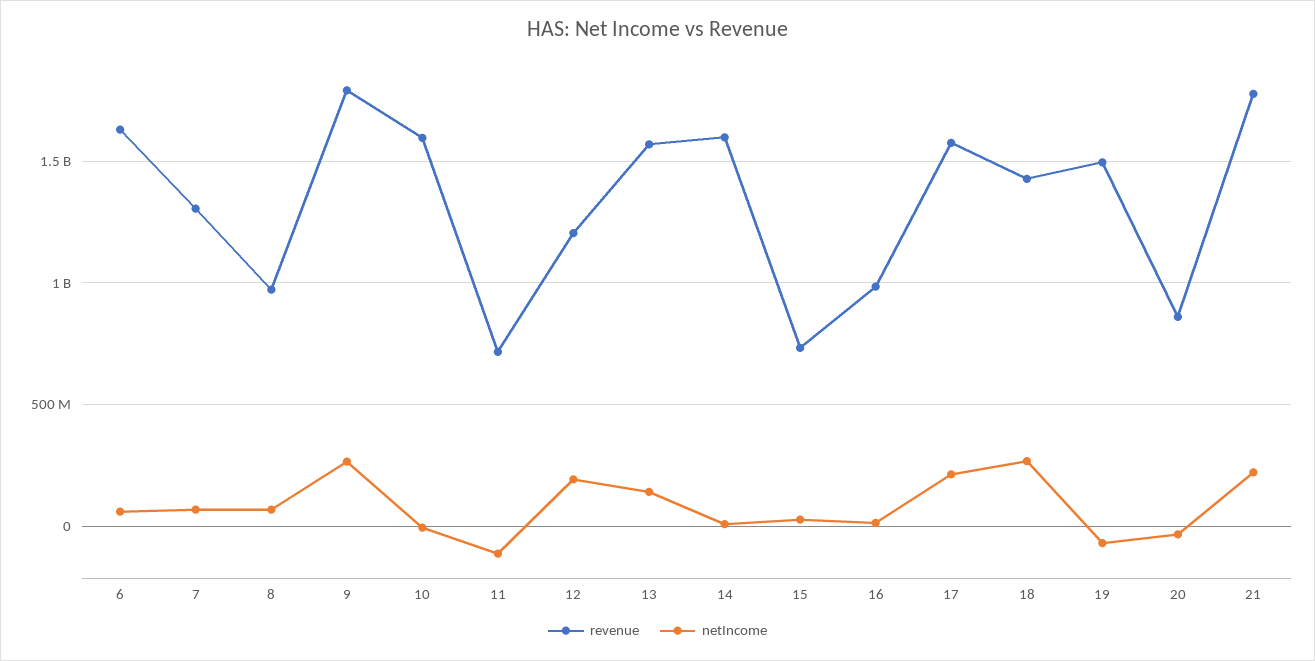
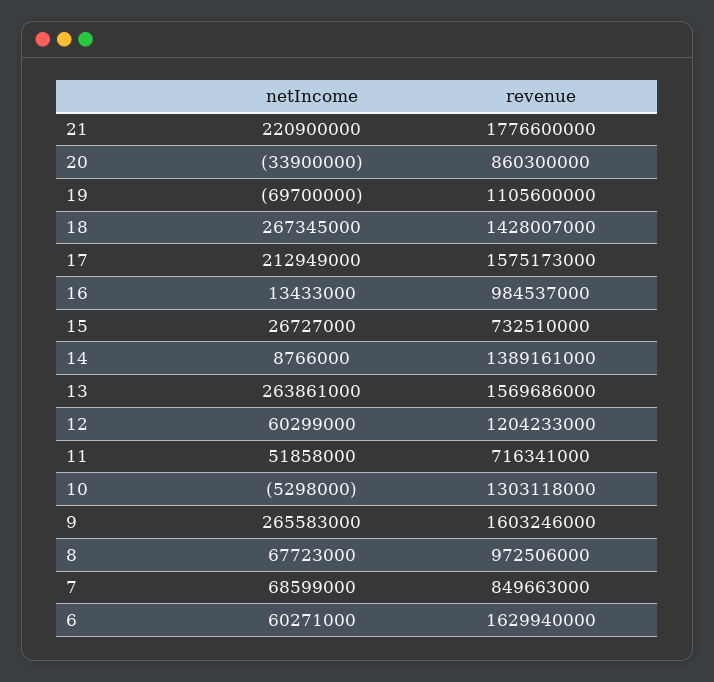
revenue, 7: 1300000000 -> 849663000
revenue, 9: 1800000000 -> 1603246000
revenue, 10: 1600000000 -> 1303118000
netIncome, 11: -100000000 -> 51858000
netIncome, 12: 200000000 -> 60299000
netIncome, 13: 150000000 -> 263861000
revenue, 14: 1600000000 -> 1389161000
revenue, 19: 1500000000 -> 1105600000

